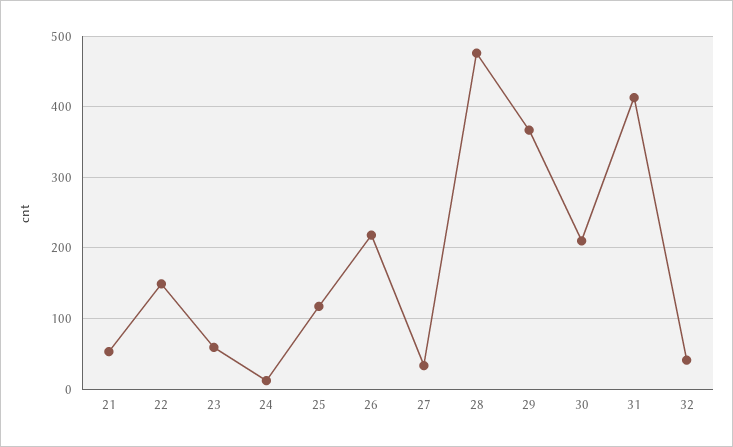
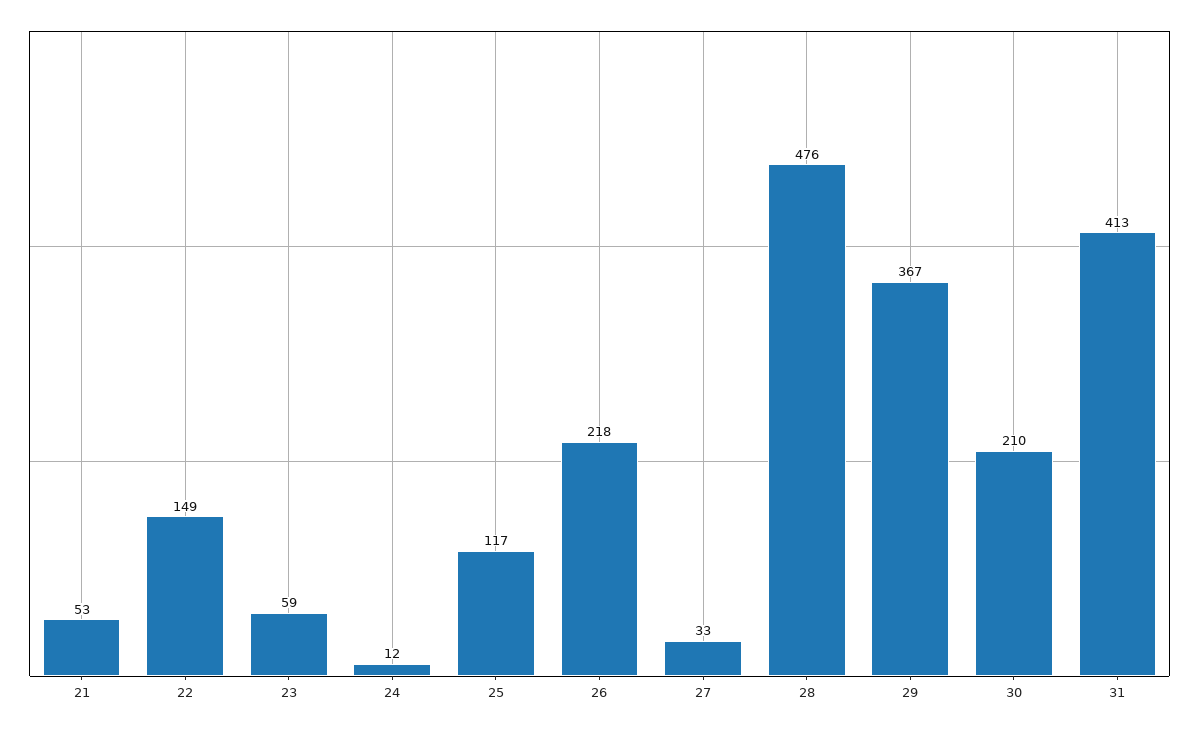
32: 40 -> none

